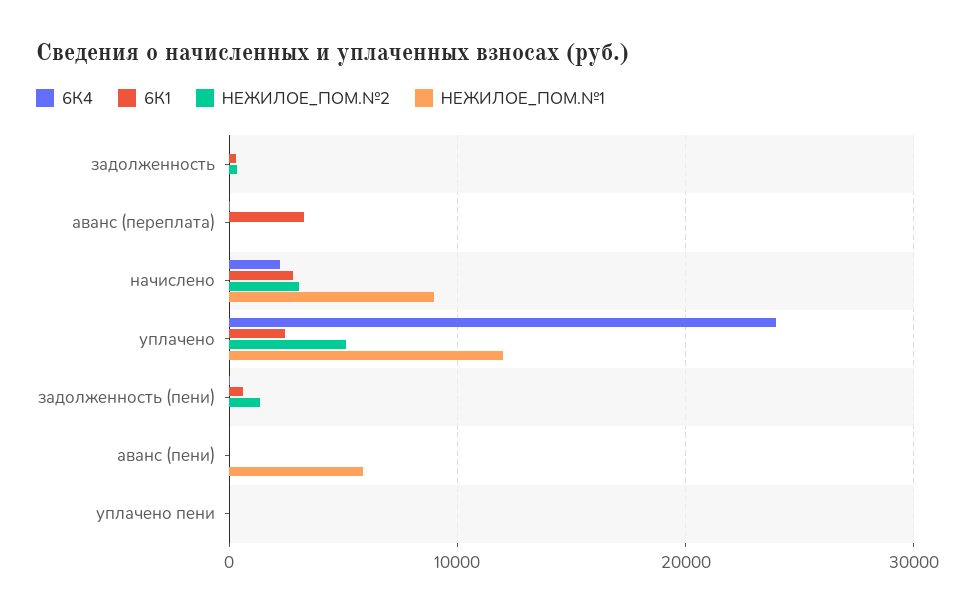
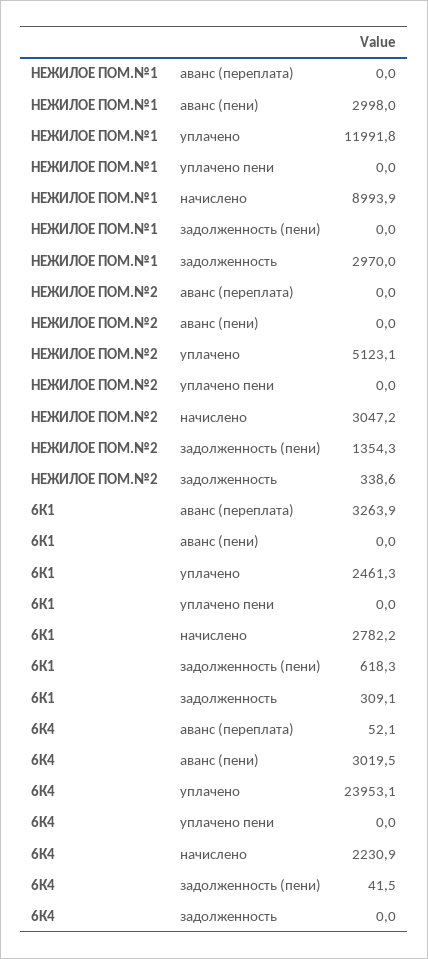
НЕЖИЛОЕ_ПОМ.№1, задолженность: 0 -> 2970
6К4, аванс (пени): 0 -> 3019.5
НЕЖИЛОЕ_ПОМ.№1, аванс (пени): 6000 -> 2998

